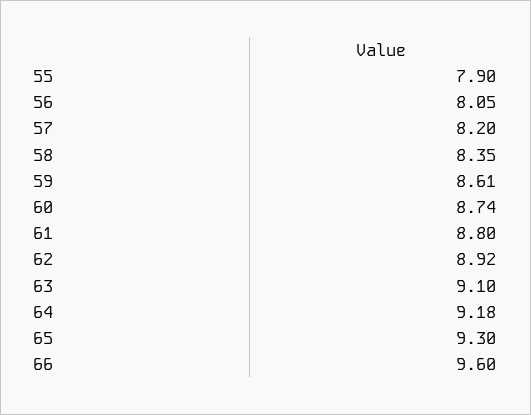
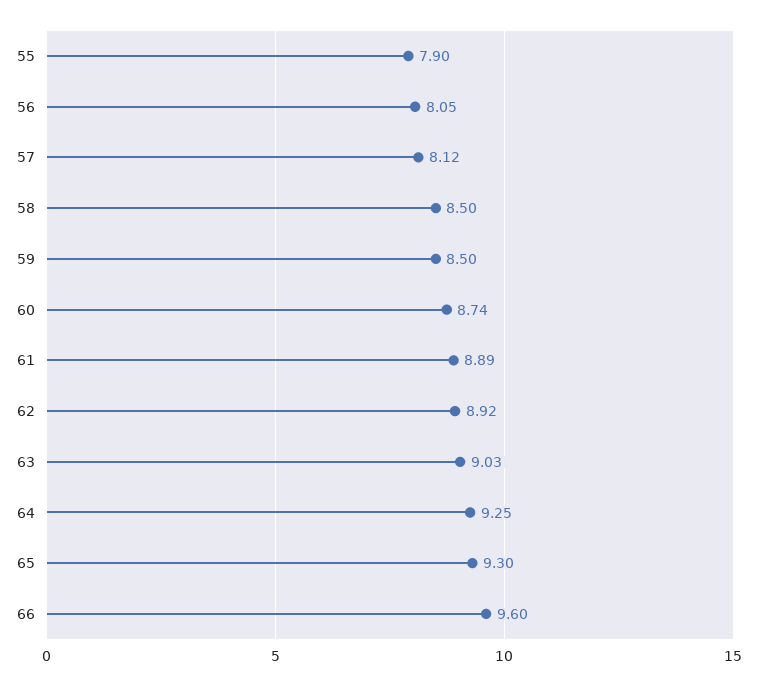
57: 8.2 -> 8.12
58: 8.35 -> 8.5
59: 8.61 -> 8.5
61: 8.8 -> 8.89
63: 9.1 -> 9.03
64: 9.18 -> 9.25

